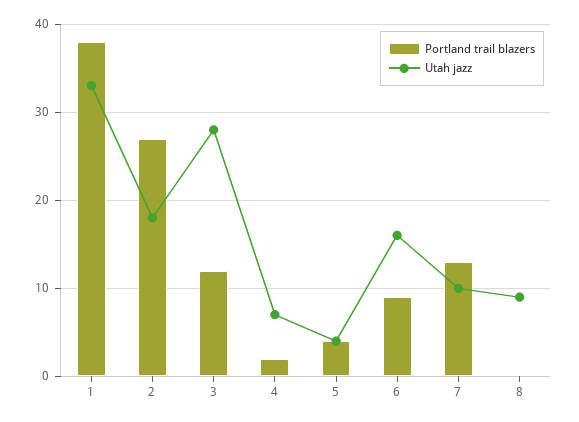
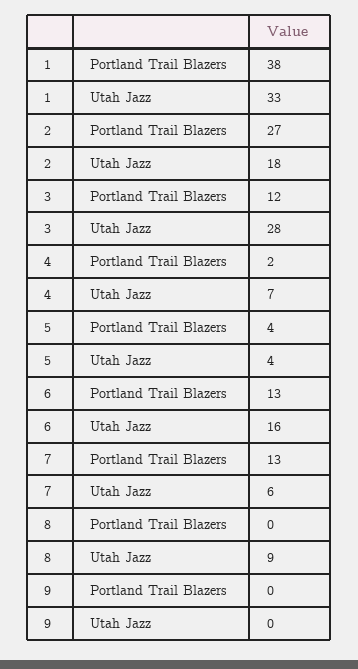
Portland trail blazers, 6: 9 -> 13
Utah jazz, 7: 10 -> 6
Portland trail blazers, 9: none -> 0
Utah jazz, 9: none -> 0

